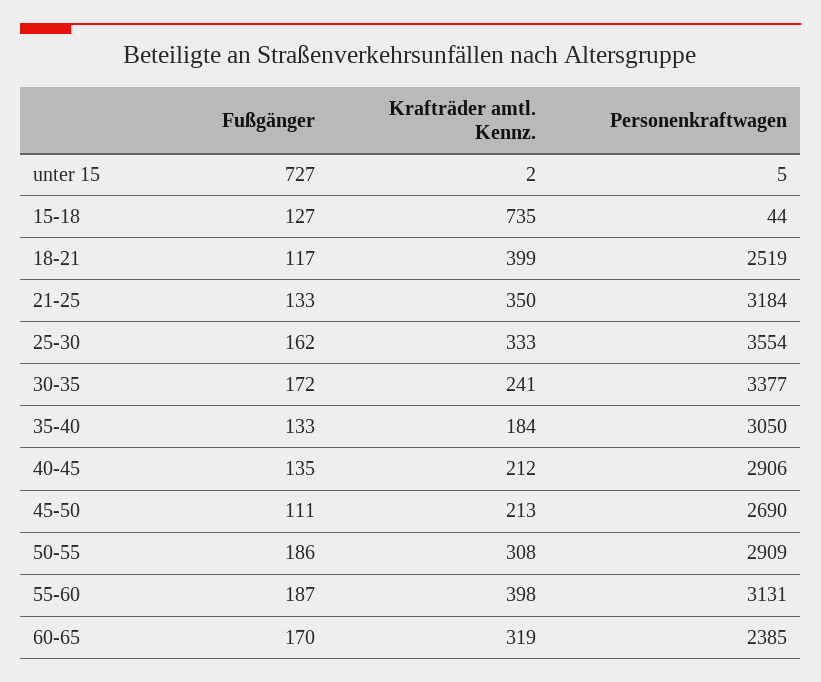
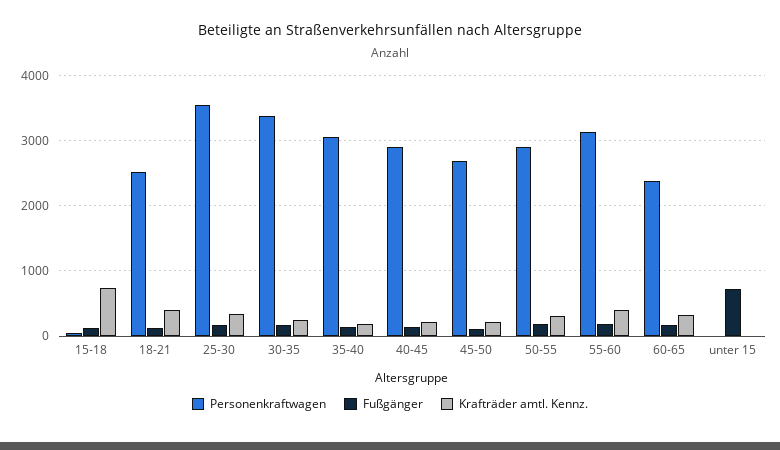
Fußgänger, 21-25: 133 -> none
Krafträder amtl. Kennz., 21-25: 350 -> none
Personenkraftwagen, 21-25: 3184 -> none

